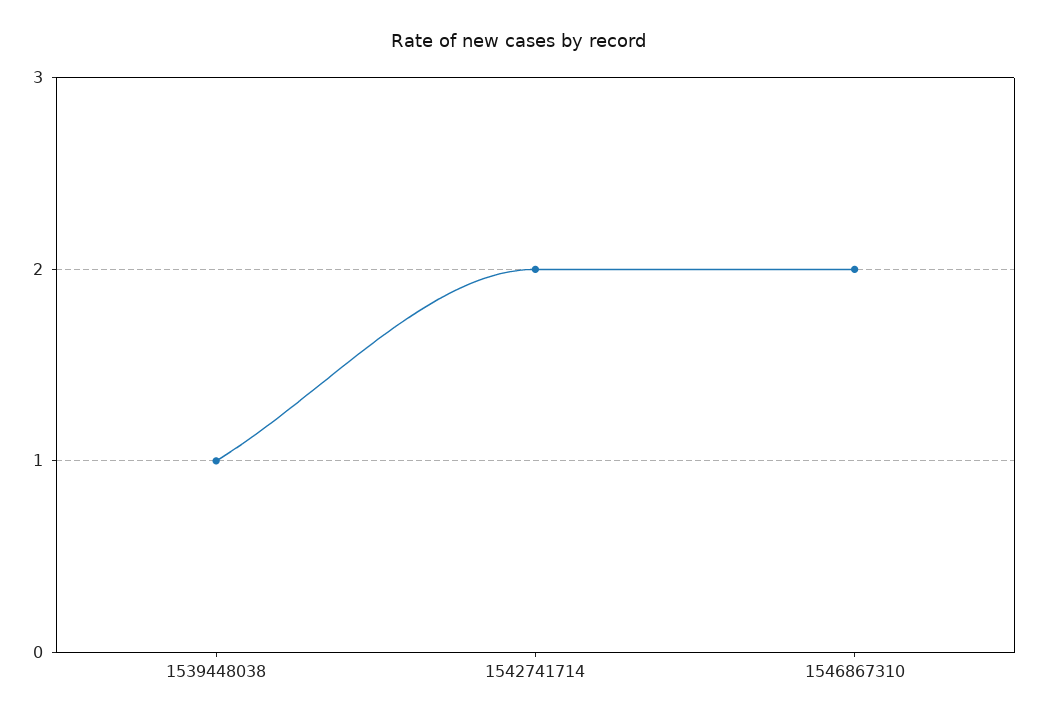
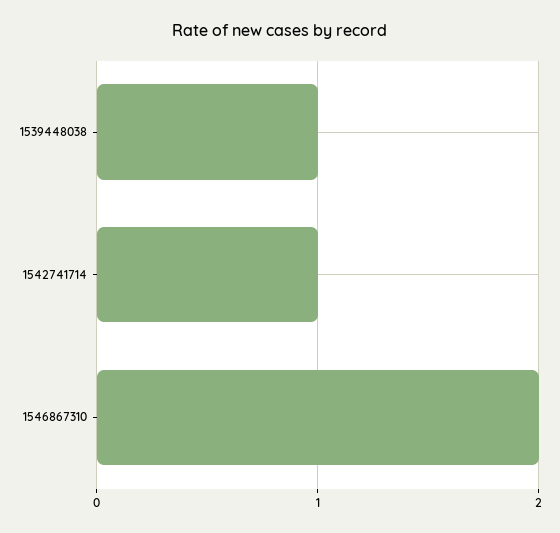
1542741714: 2 -> 1

